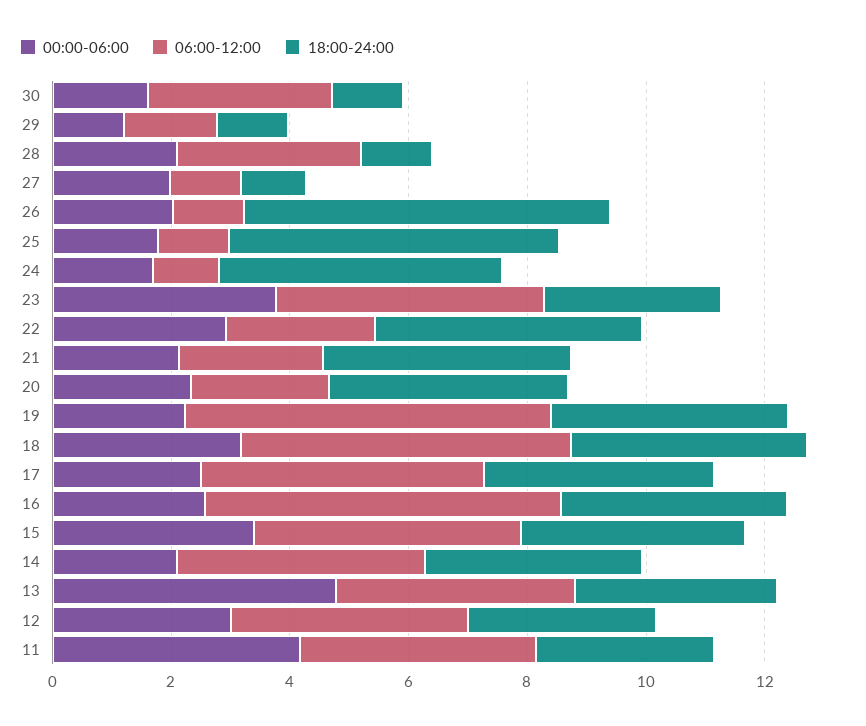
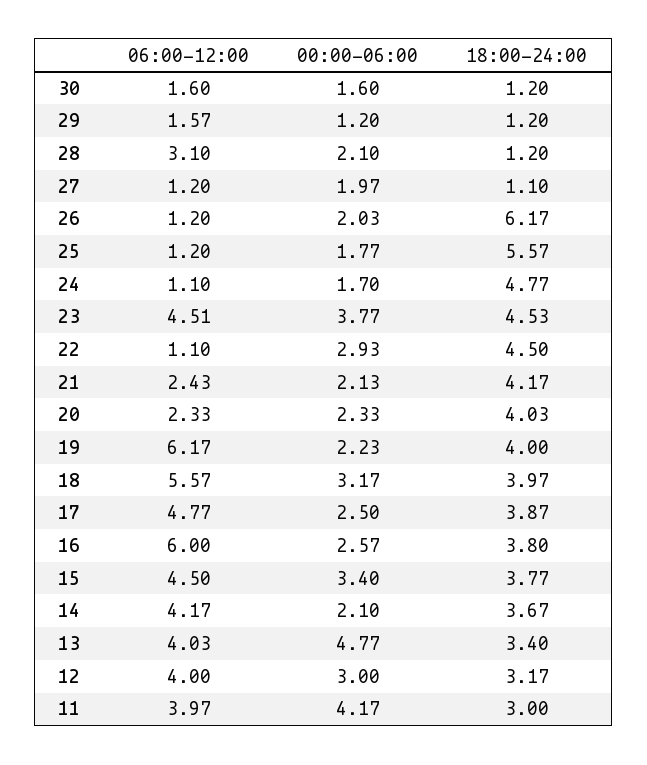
06:00-12:00, 30: 3 -> 1.6
18:00-24:00, 23: 3 -> 4.53
06:00-12:00, 22: 2.5 -> 1.1

